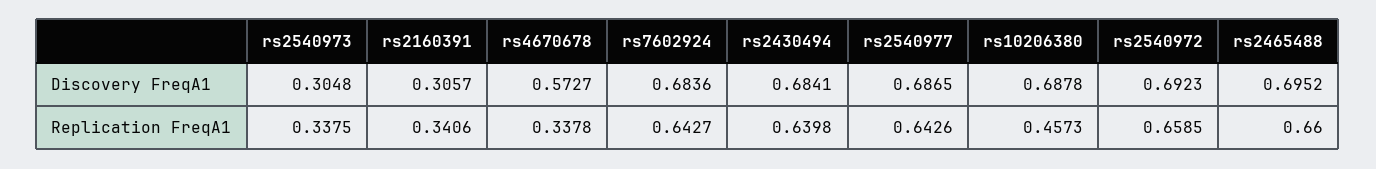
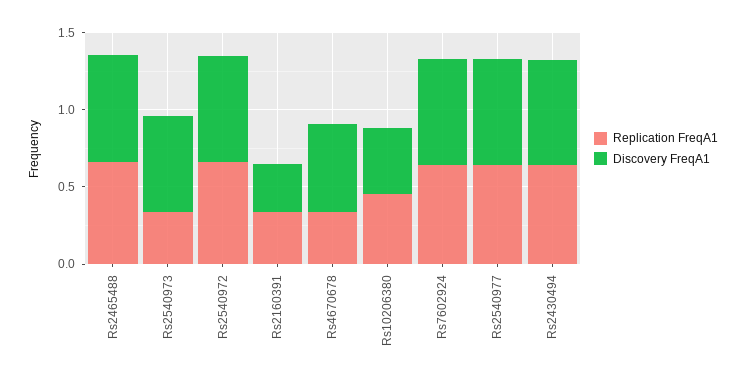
Discovery FreqA1, rs2540973: 0.3048 -> 0.6
Discovery FreqA1, rs10206380: 0.6878 -> 0.4

